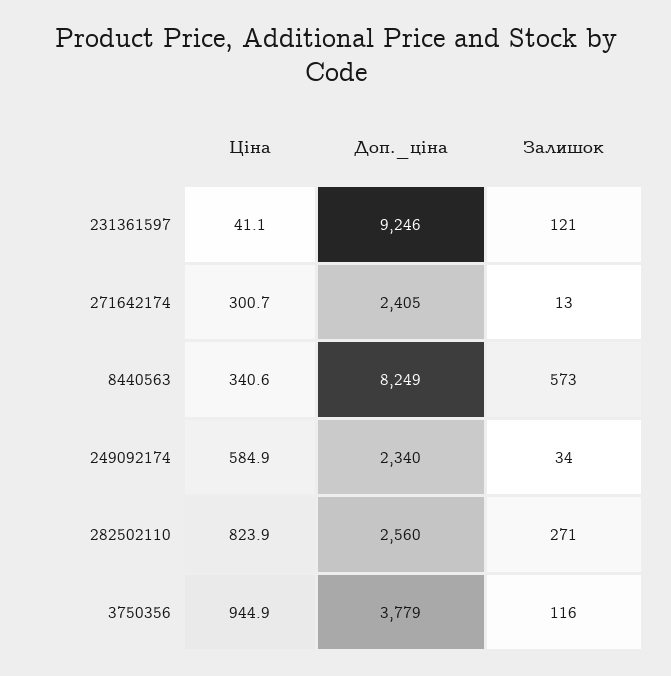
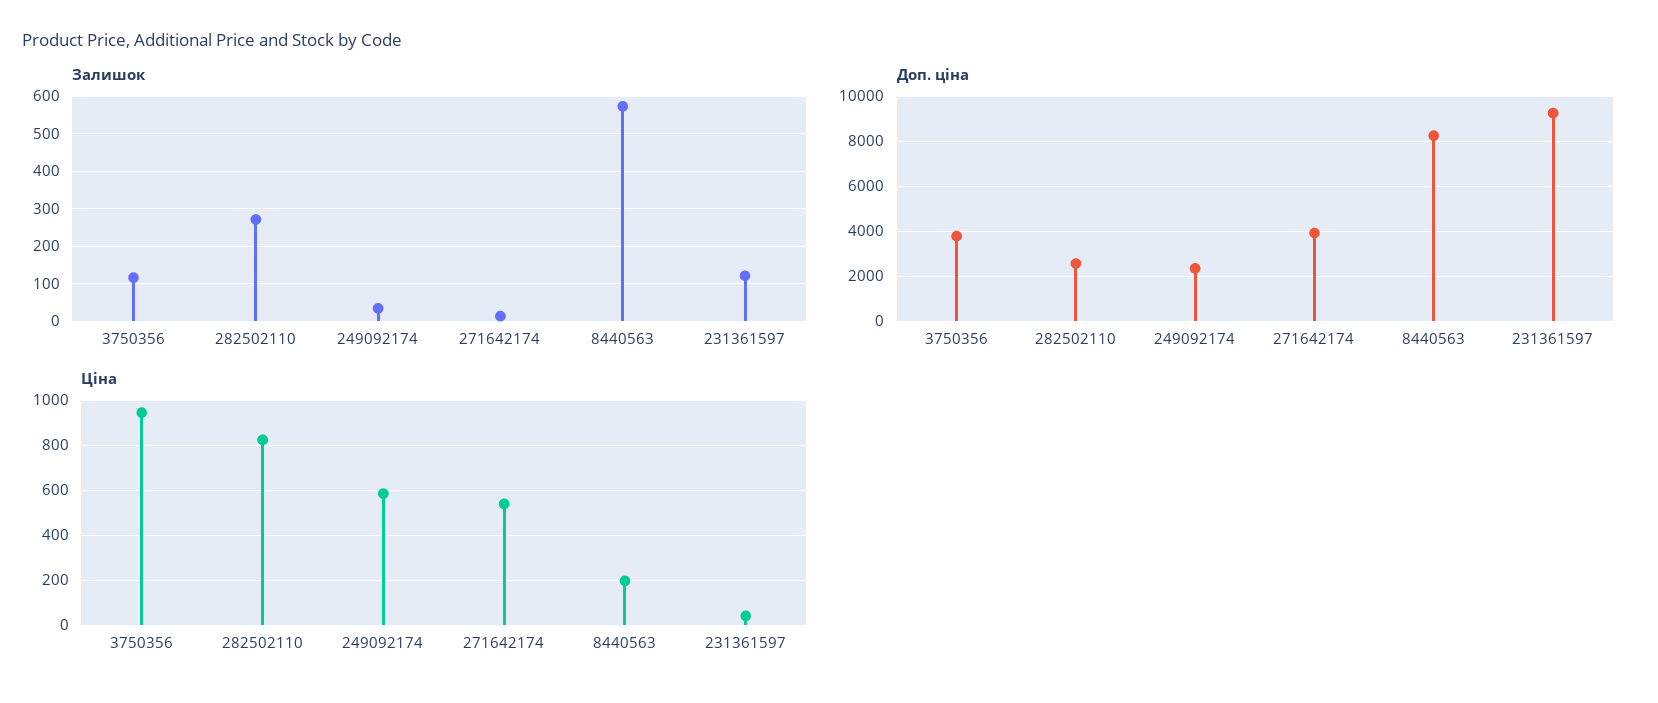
Ціна, 271642174: 300.7 -> 550
Доп._ціна, 271642174: 2405 -> 4000
Ціна, 8440563: 340.6 -> 200

